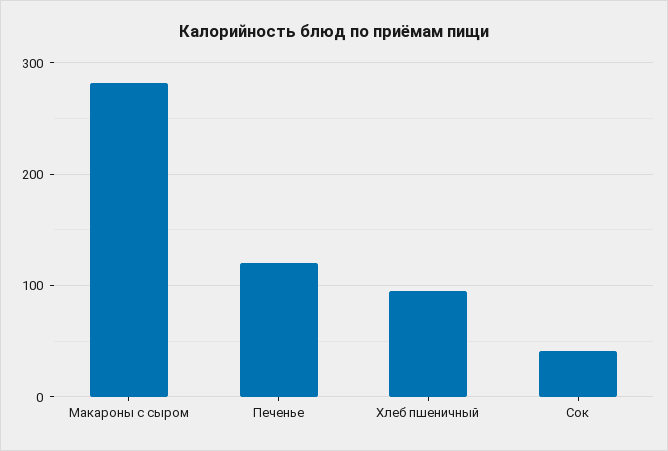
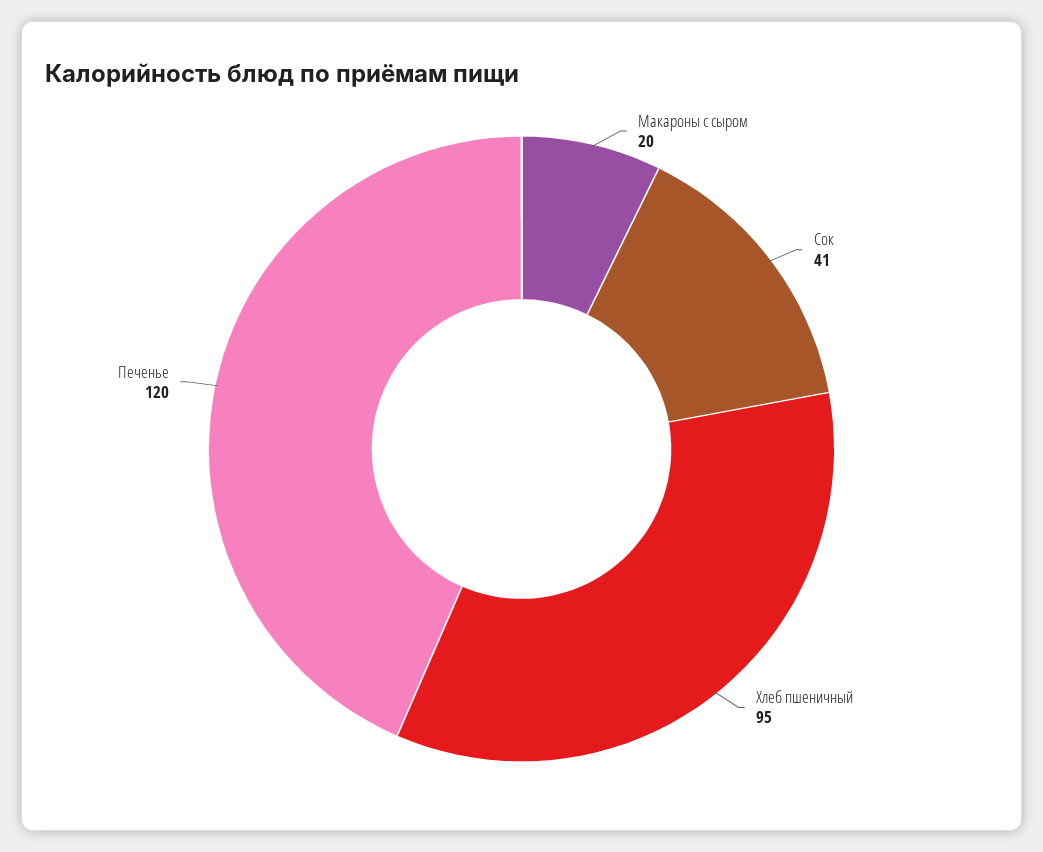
Макароны с сыром: 280 -> 20

